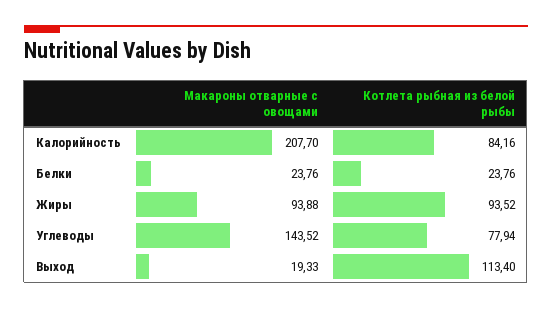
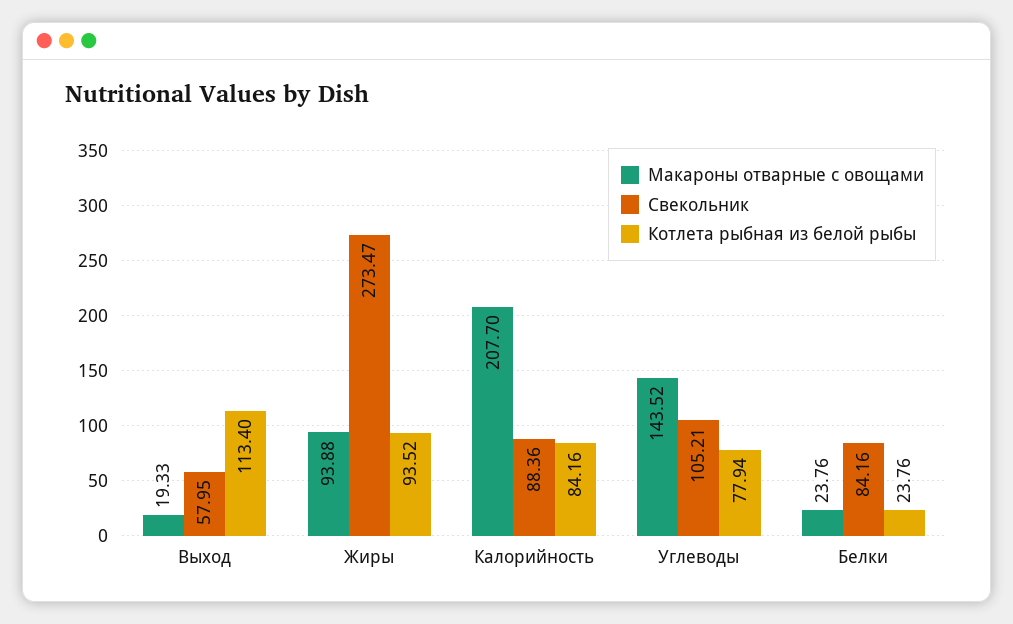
Свекольник, Выход: none -> 57.95
Свекольник, Жиры: none -> 273.47
Свекольник, Калорийность: none -> 88.36
Свекольник, Углеводы: none -> 105.21
Свекольник, Белки: none -> 84.16

